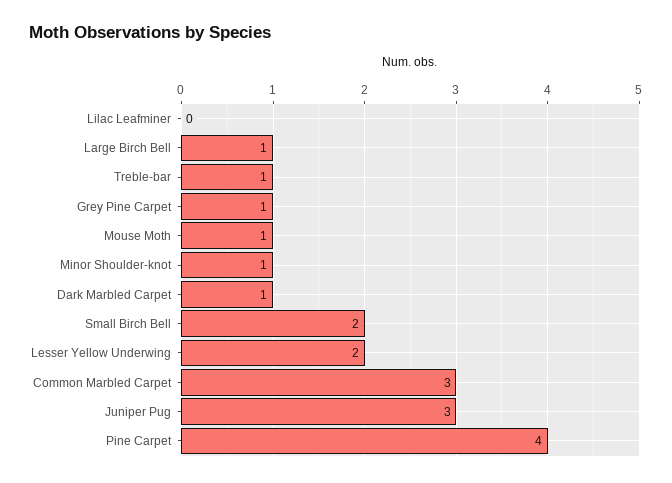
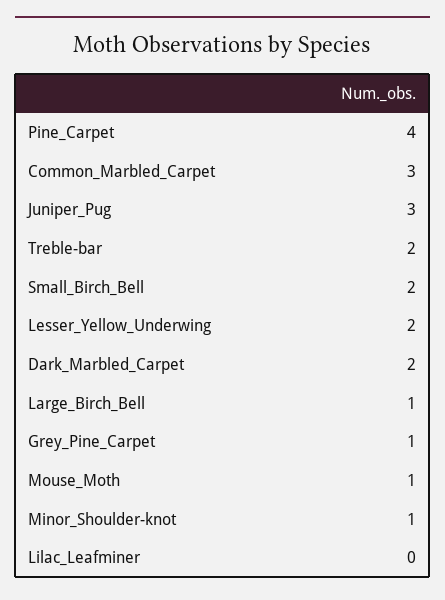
Treble-bar: 1 -> 2
Dark Marbled Carpet: 1 -> 2

